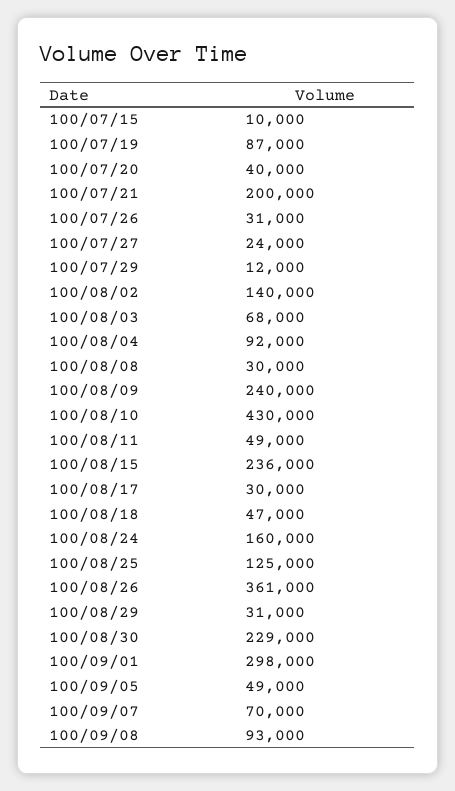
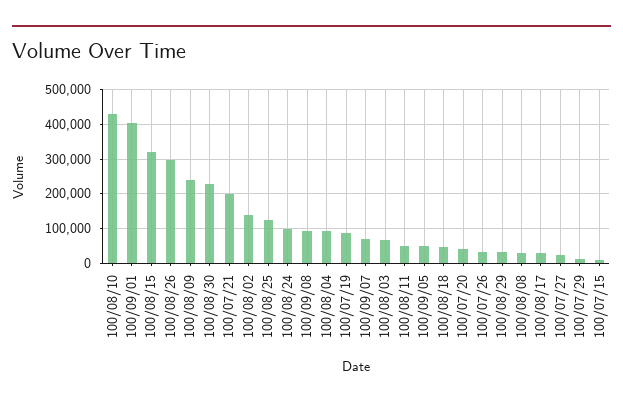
100/08/15: 236000 -> 320000
100/08/24: 160000 -> 100000
100/08/26: 361000 -> 300000
100/09/01: 298000 -> 400000

